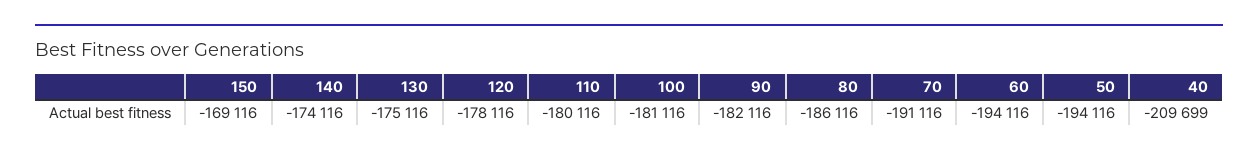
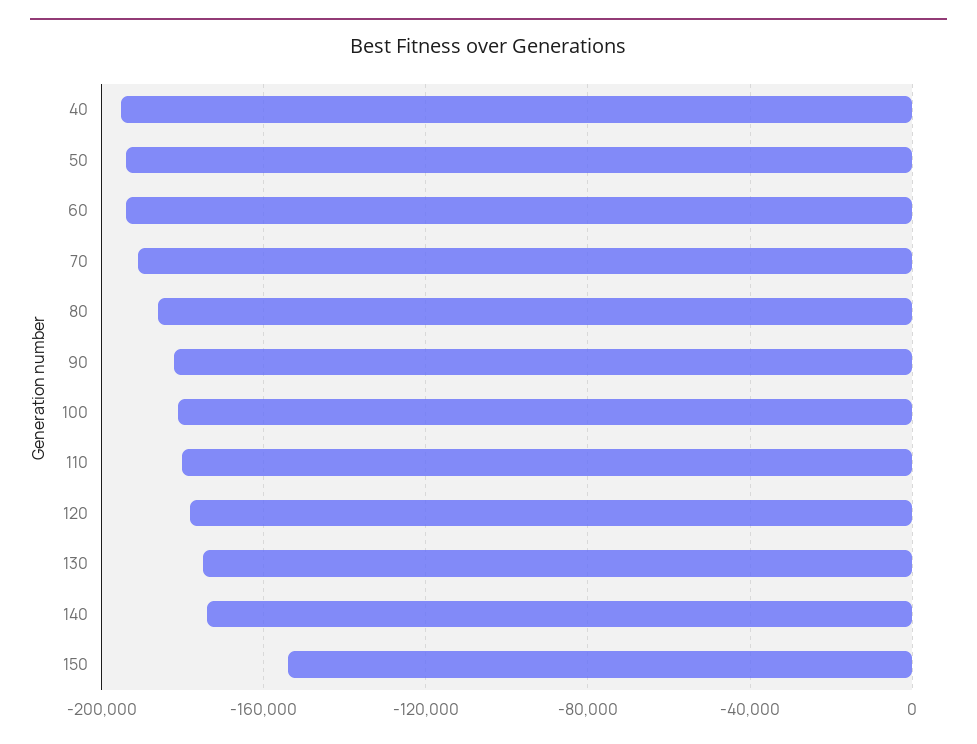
150: -169116 -> -155000
40: -209699 -> -195000

